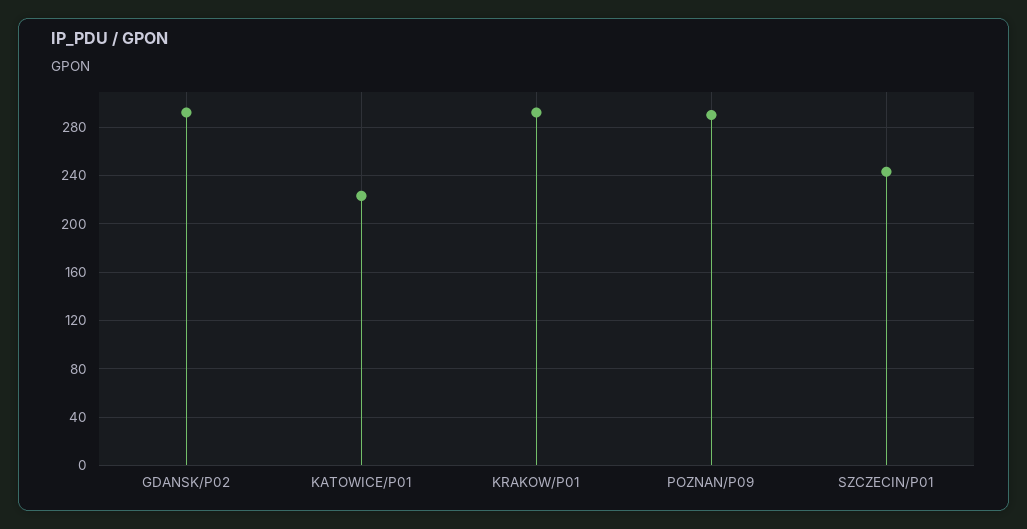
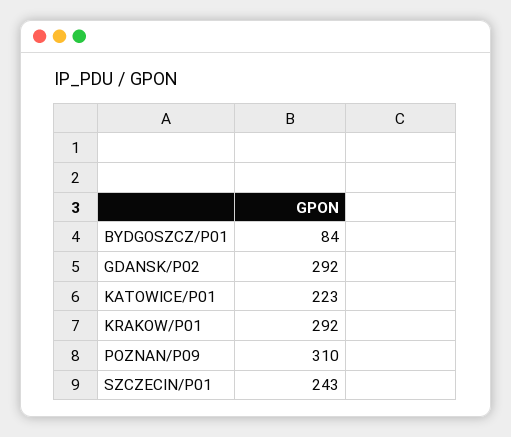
POZNAN/P09: 290 -> 310
BYDGOSZCZ/P01: none -> 84

